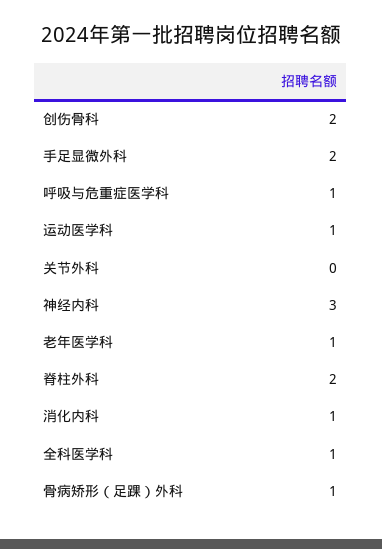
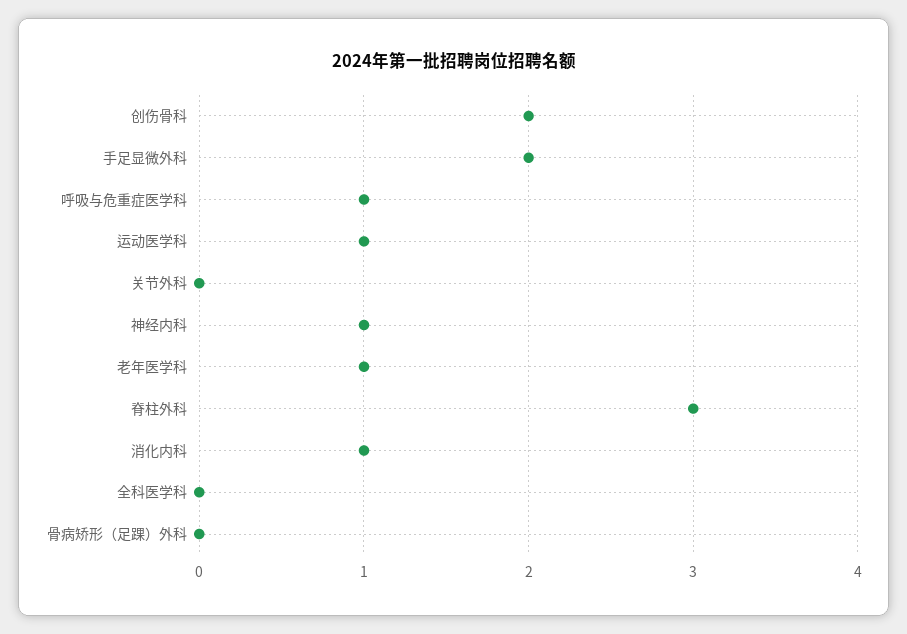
神经内科: 3 -> 1
脊柱外科: 2 -> 3
全科医学科: 1 -> 0
骨病矫形（足踝）外科: 1 -> 0

